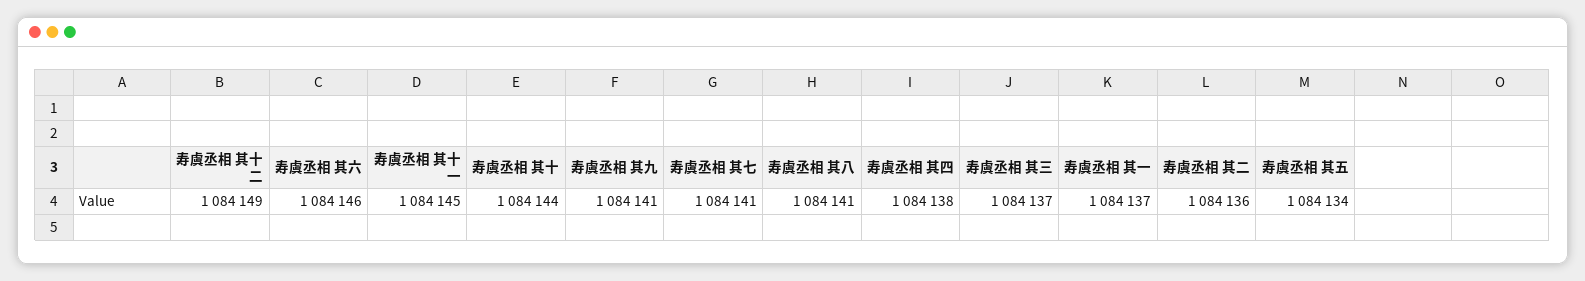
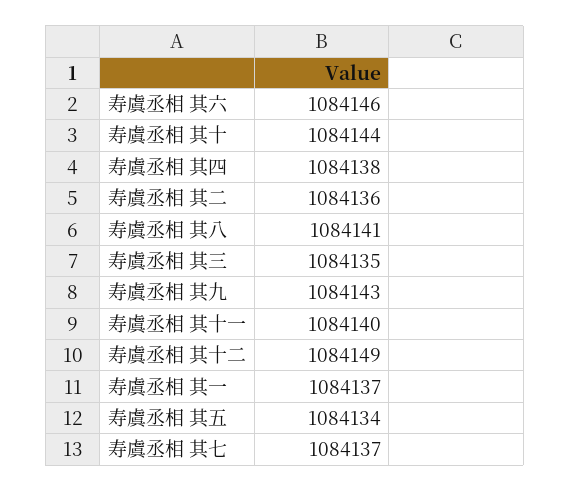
寿虞丞相 其十一: 1084145 -> 1084140
寿虞丞相 其九: 1084141 -> 1084143
寿虞丞相 其七: 1084141 -> 1084137
寿虞丞相 其三: 1084137 -> 1084135

